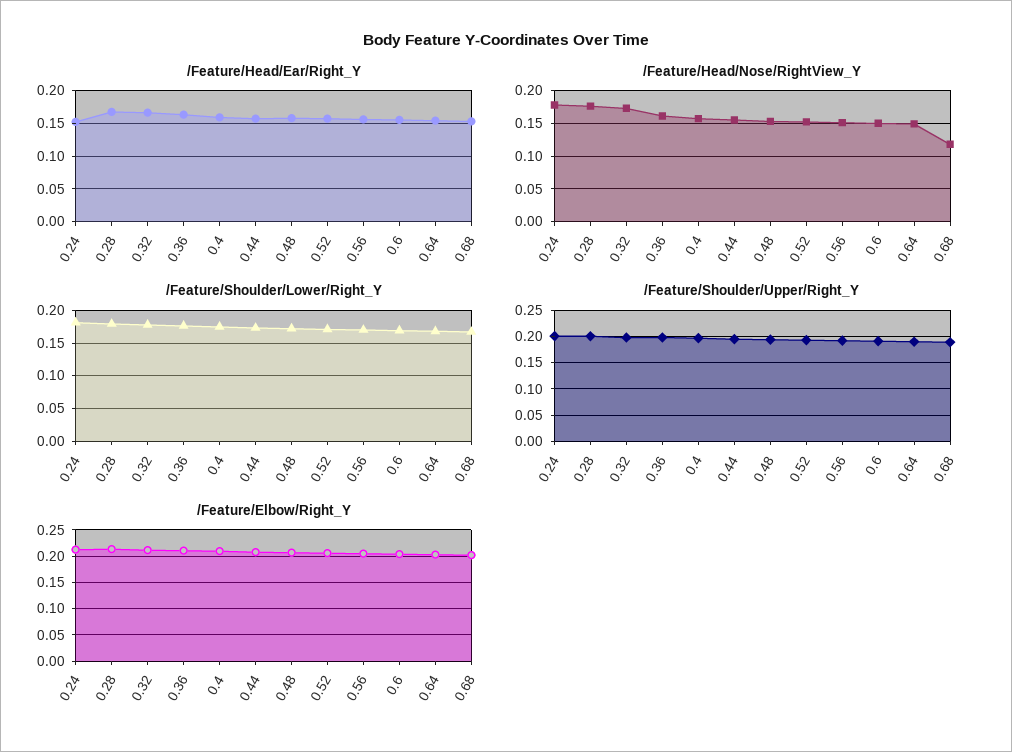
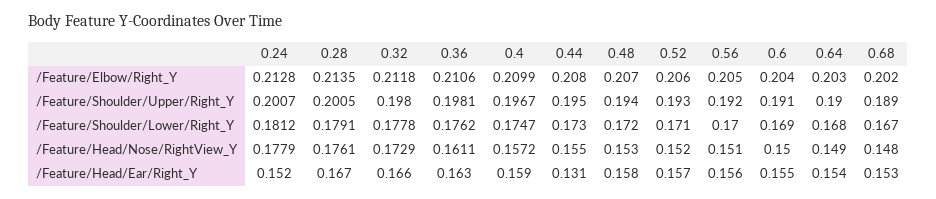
/Feature/Head/Ear/Right_Y, 0.44: 0.16 -> 0.131
/Feature/Head/Nose/RightView_Y, 0.68: 0.12 -> 0.148

